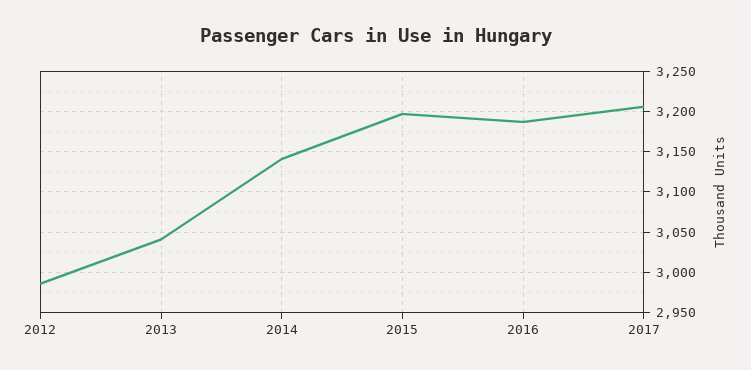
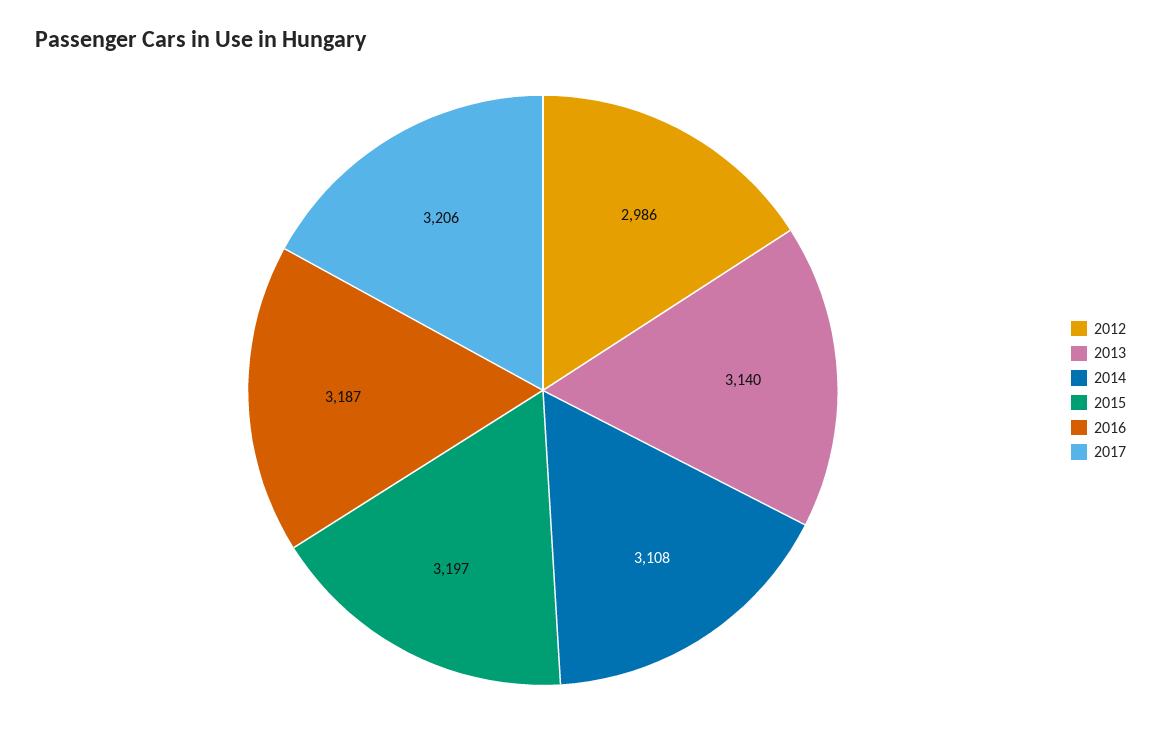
2013: 3040 -> 3140
2014: 3140 -> 3108

